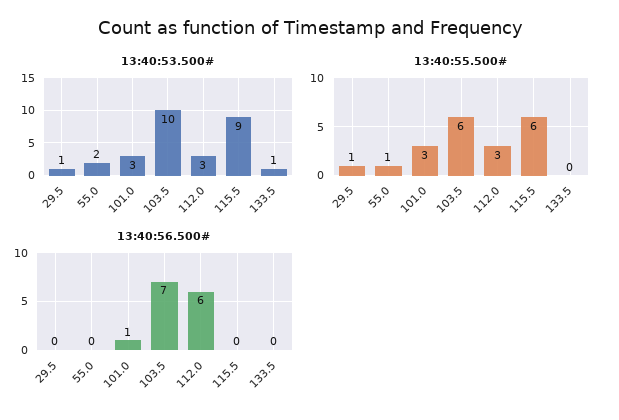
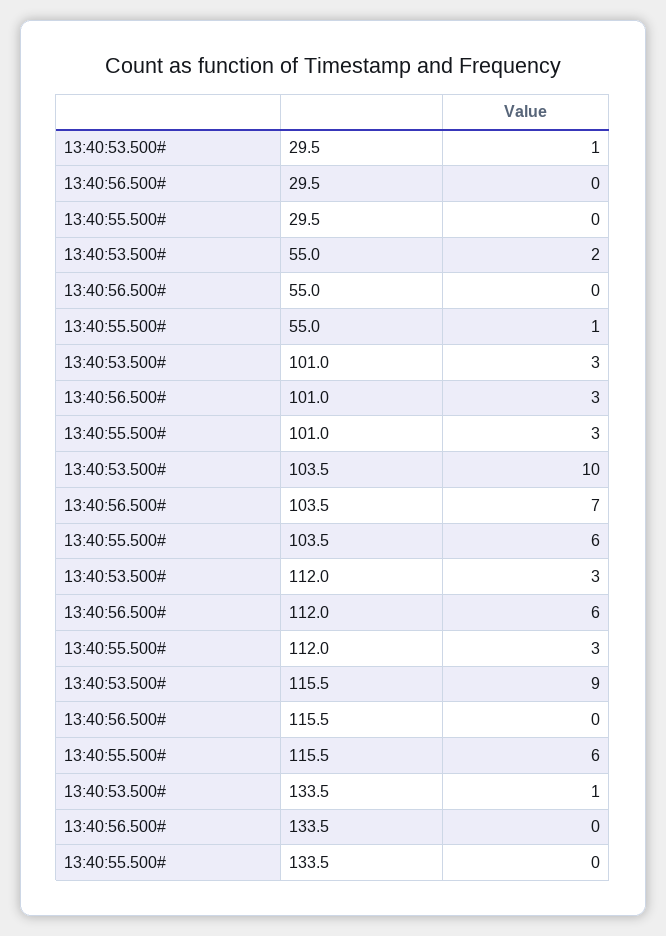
13:40:55.500#, 29.5: 1 -> 0
13:40:56.500#, 101.0: 1 -> 3

